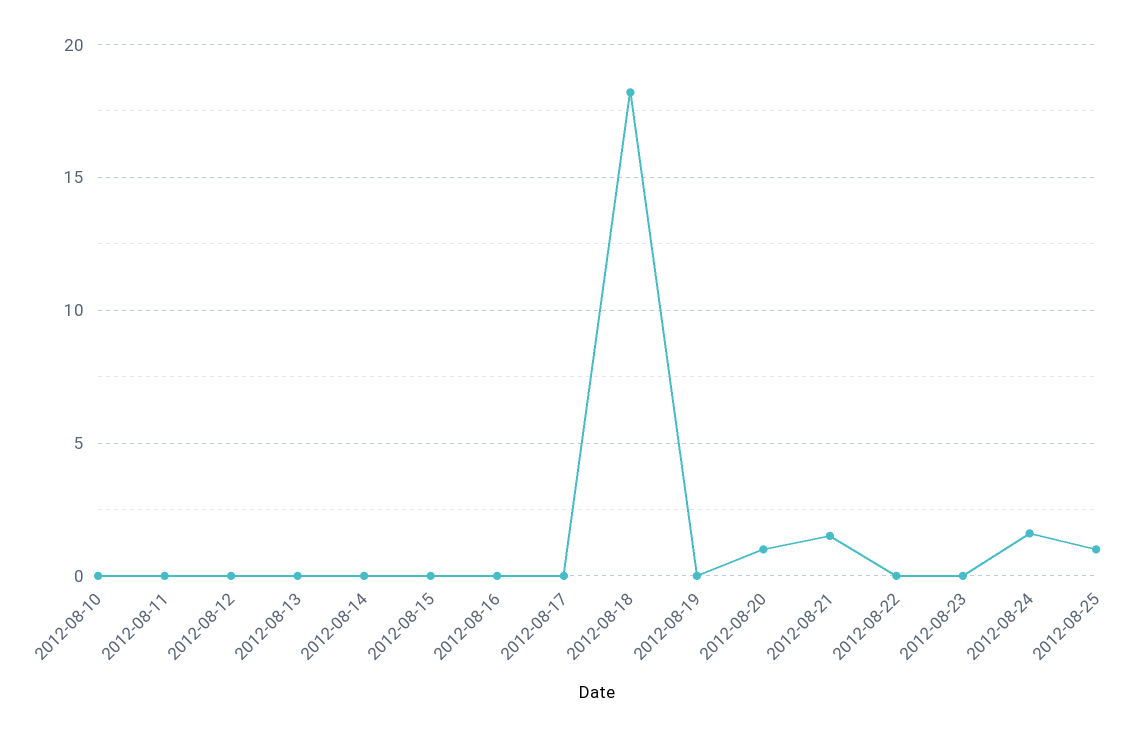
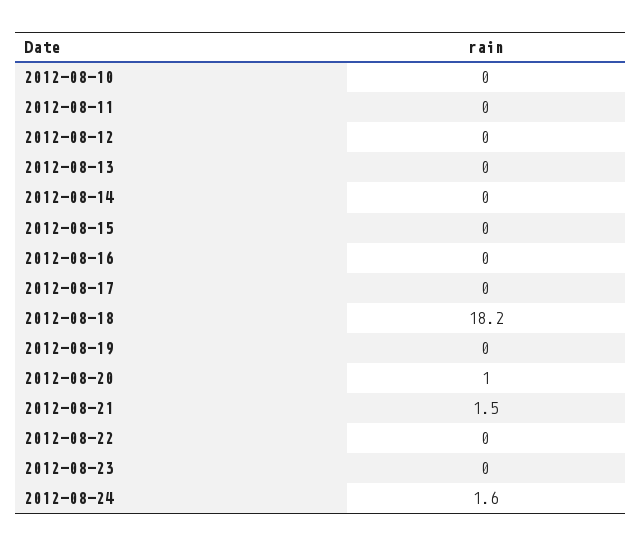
2012-08-25: 1 -> none

